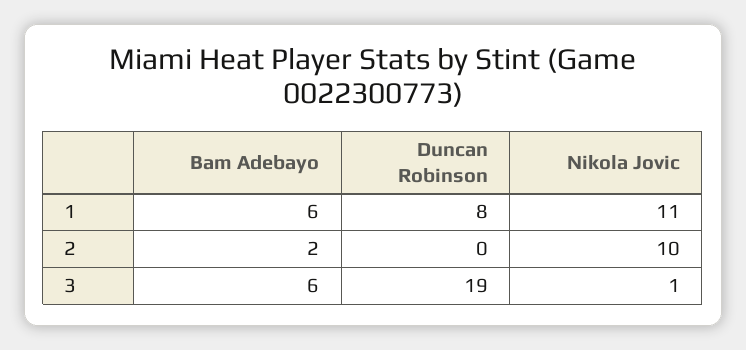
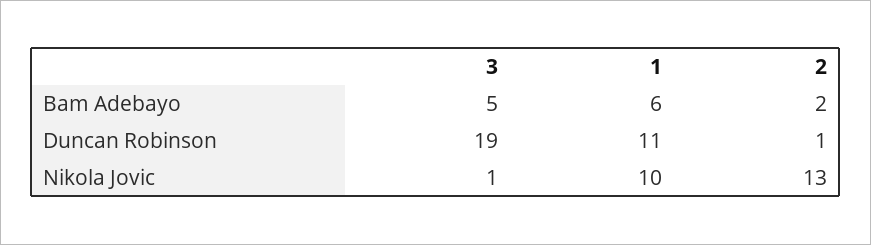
Duncan Robinson, 1: 8 -> 11
Nikola Jovic, 1: 11 -> 10
Duncan Robinson, 2: 0 -> 1
Nikola Jovic, 2: 10 -> 13
Bam Adebayo, 3: 6 -> 5

